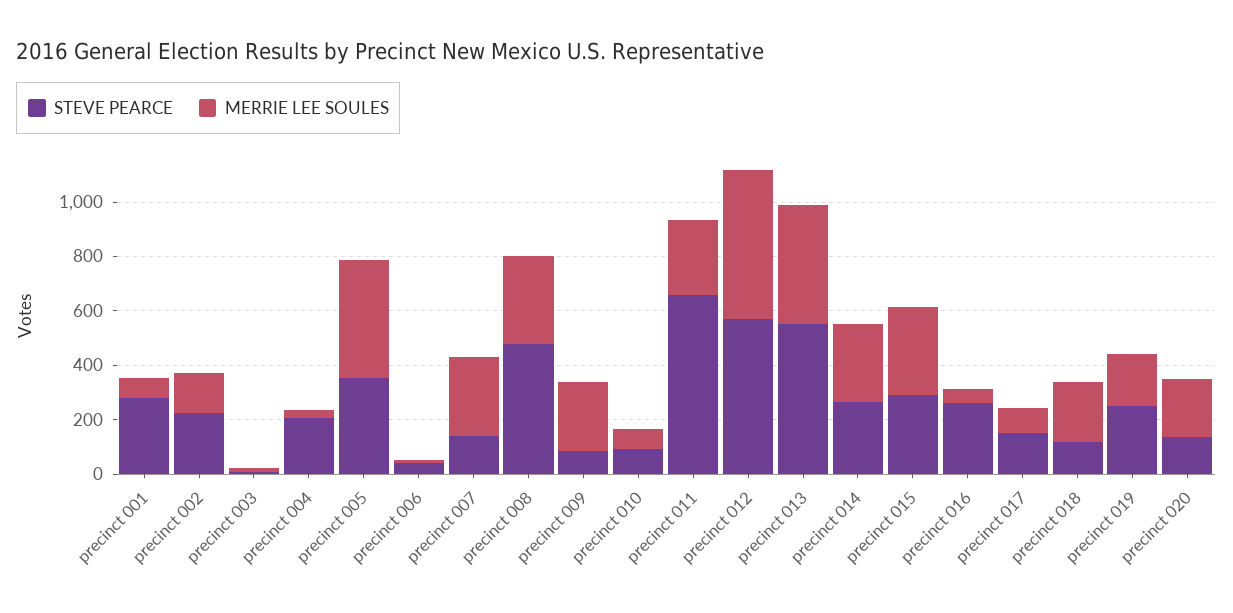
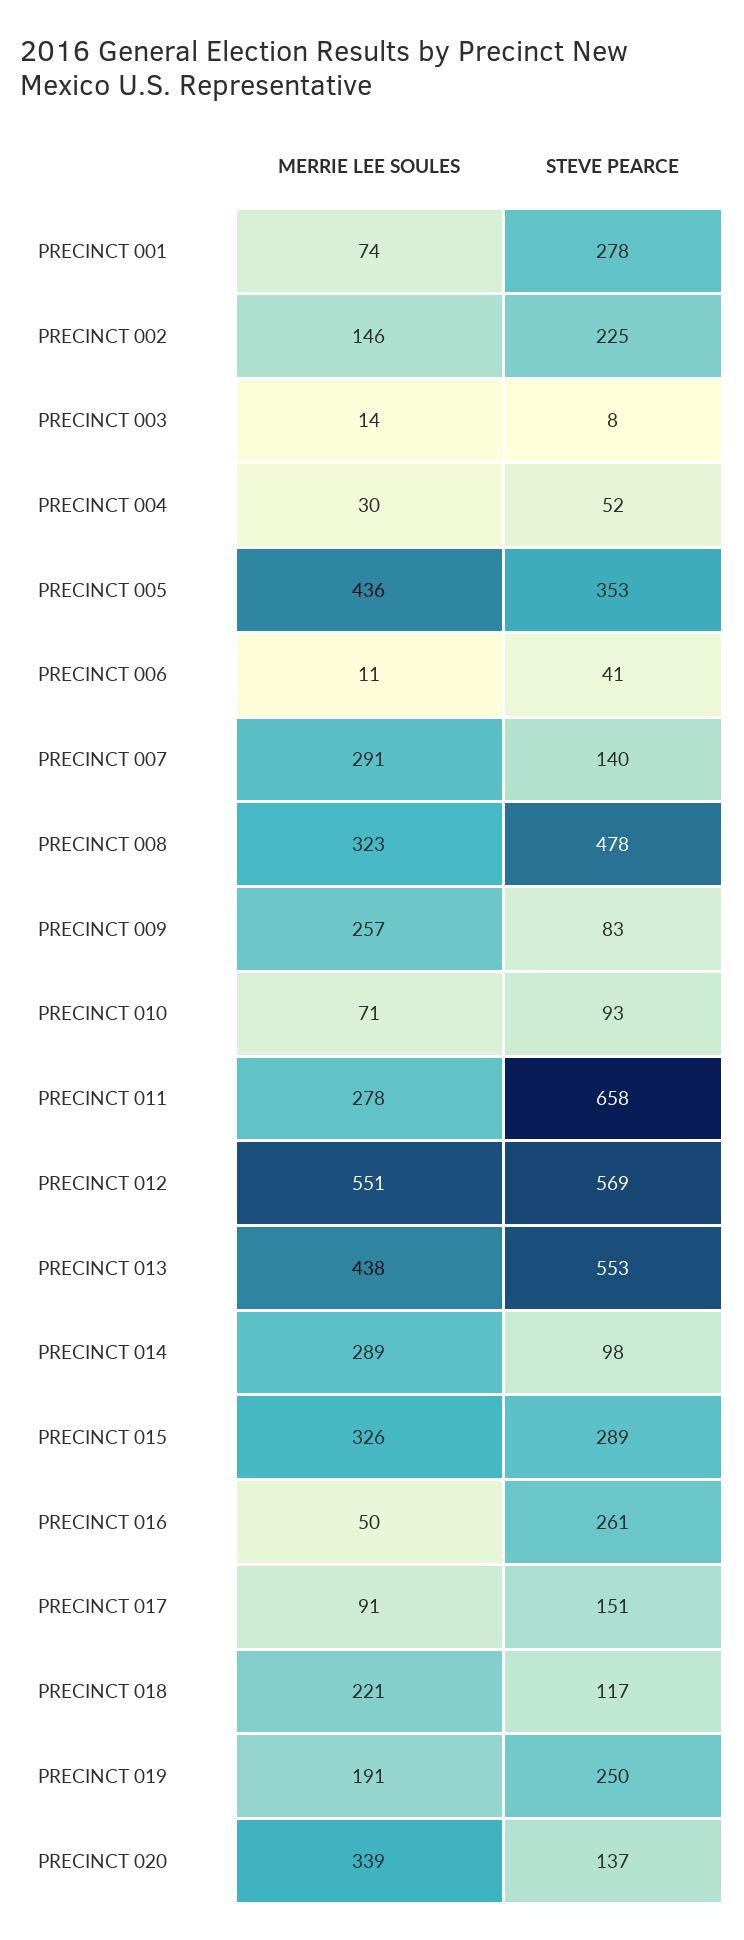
STEVE PEARCE, precinct 004: 200 -> 52
STEVE PEARCE, precinct 014: 250 -> 98
MERRIE LEE SOULES, precinct 020: 200 -> 339

